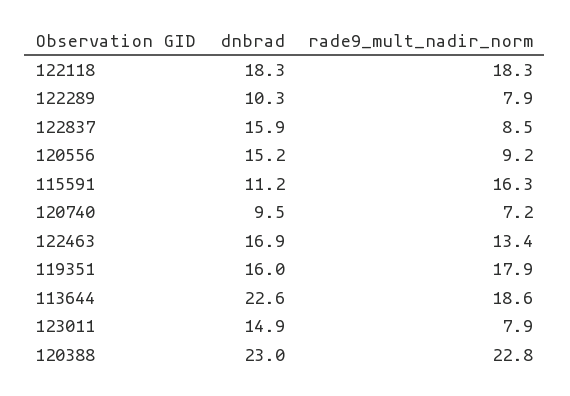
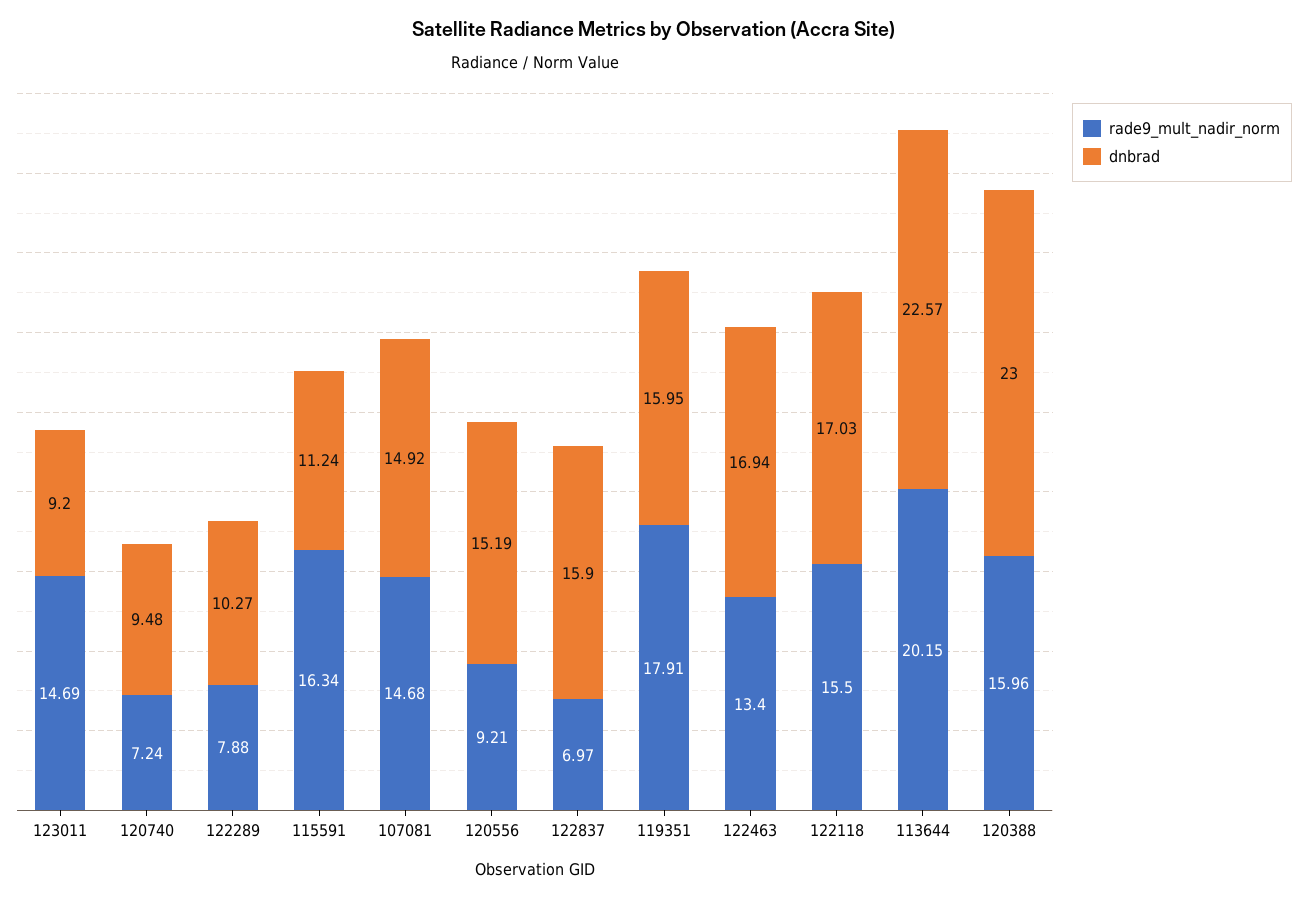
dnbrad, 122118: 18.3 -> 17.03
rade9_mult_nadir_norm, 122118: 18.3 -> 15.5
rade9_mult_nadir_norm, 122837: 8.5 -> 6.97
rade9_mult_nadir_norm, 113644: 18.6 -> 20.15
dnbrad, 123011: 14.9 -> 9.2
rade9_mult_nadir_norm, 123011: 7.9 -> 14.69
rade9_mult_nadir_norm, 120388: 22.8 -> 15.96
rade9_mult_nadir_norm, 107081: none -> 14.68
dnbrad, 107081: none -> 14.92

